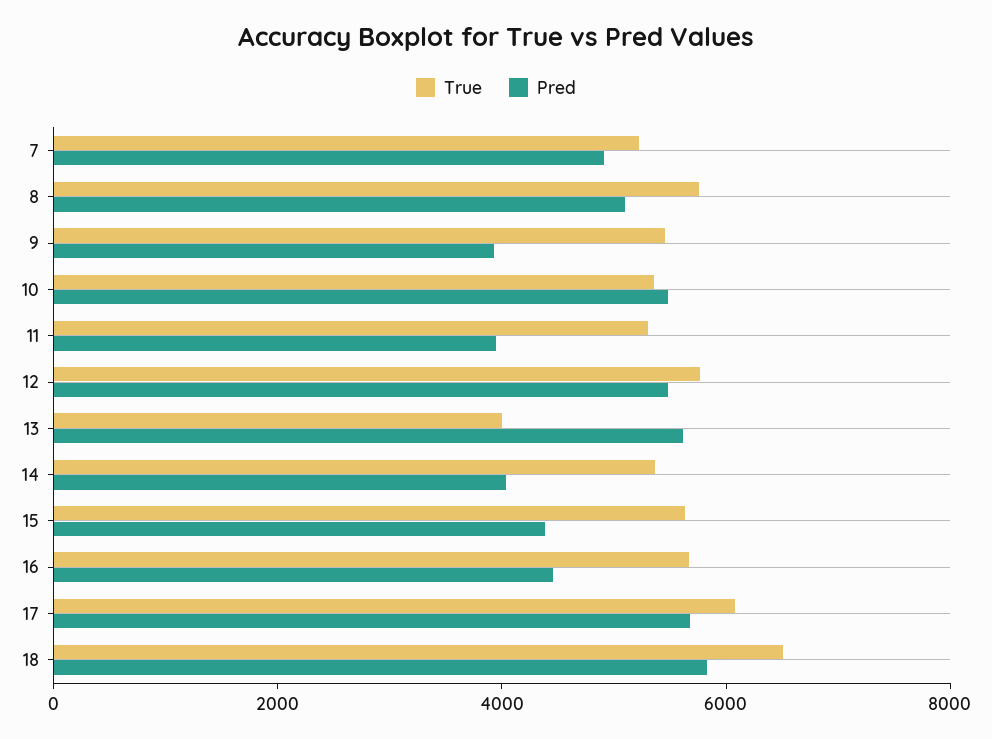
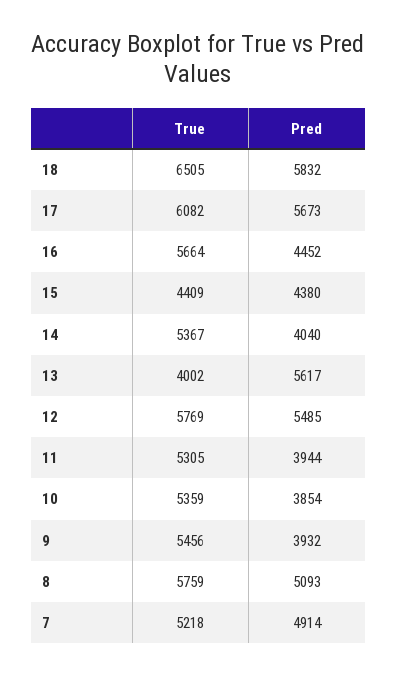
Pred, 10: 5500 -> 3854
True, 15: 5500 -> 4409

